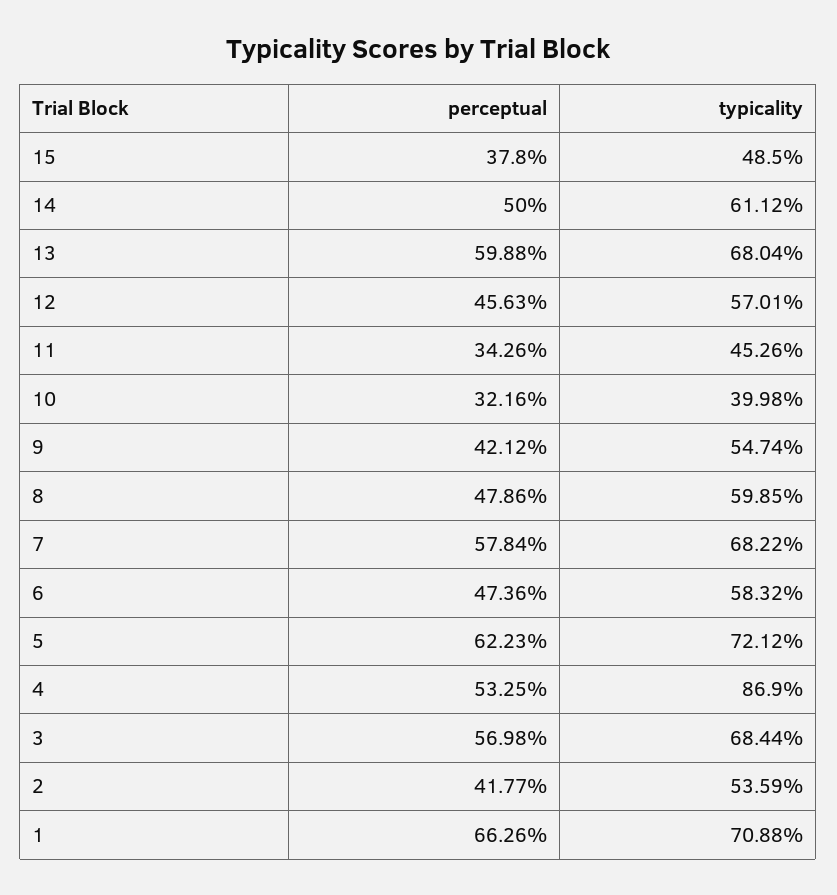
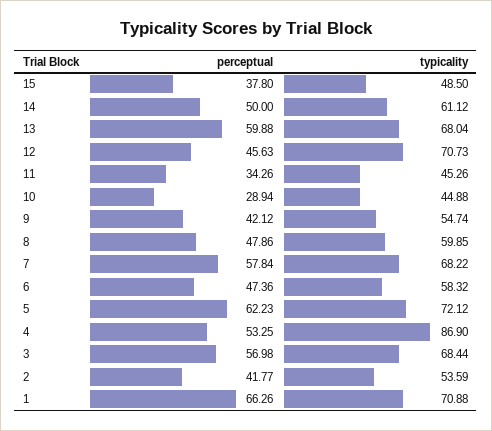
typicality, 12: 57.01 -> 70.73
perceptual, 10: 32.16 -> 28.94
typicality, 10: 39.98 -> 44.88

